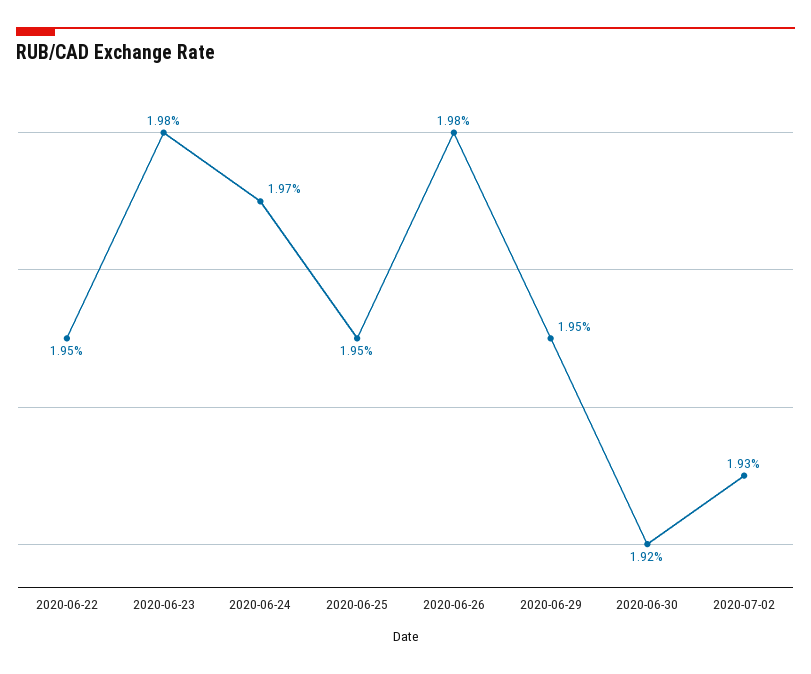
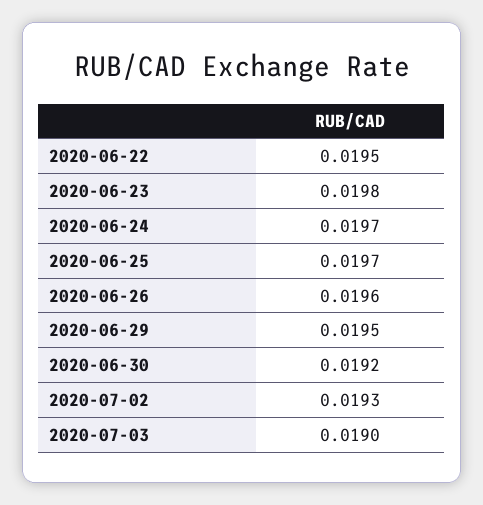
2020-06-25: 0.0195 -> 0.0197
2020-06-26: 0.0198 -> 0.0196
2020-07-03: none -> 0.019

